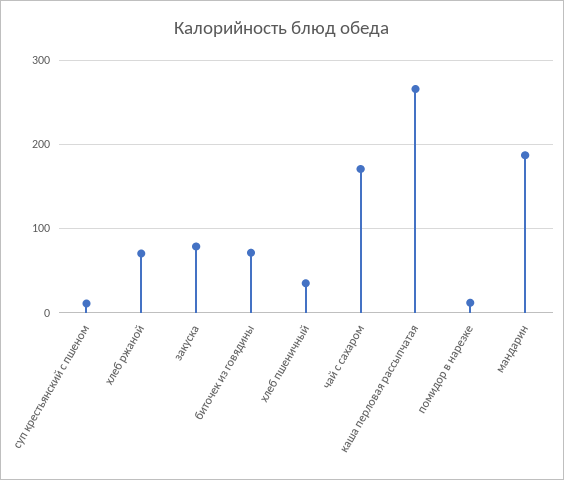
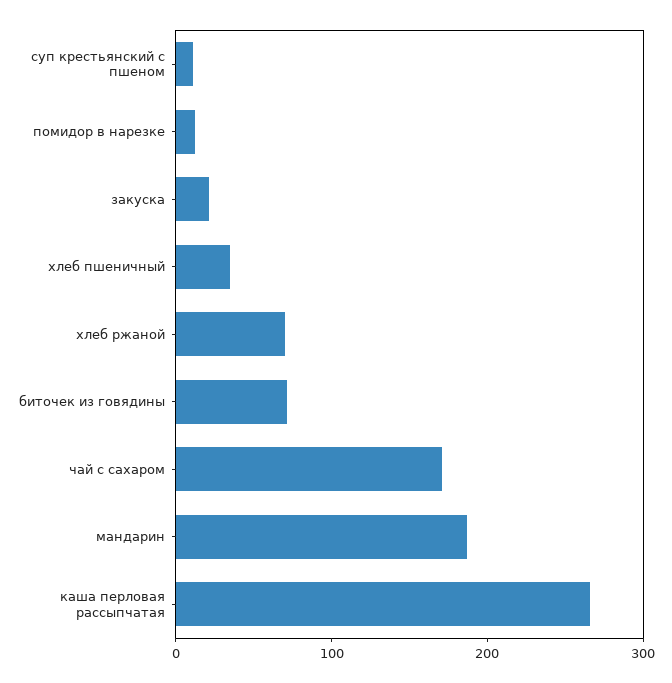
закуска: 80 -> 20

